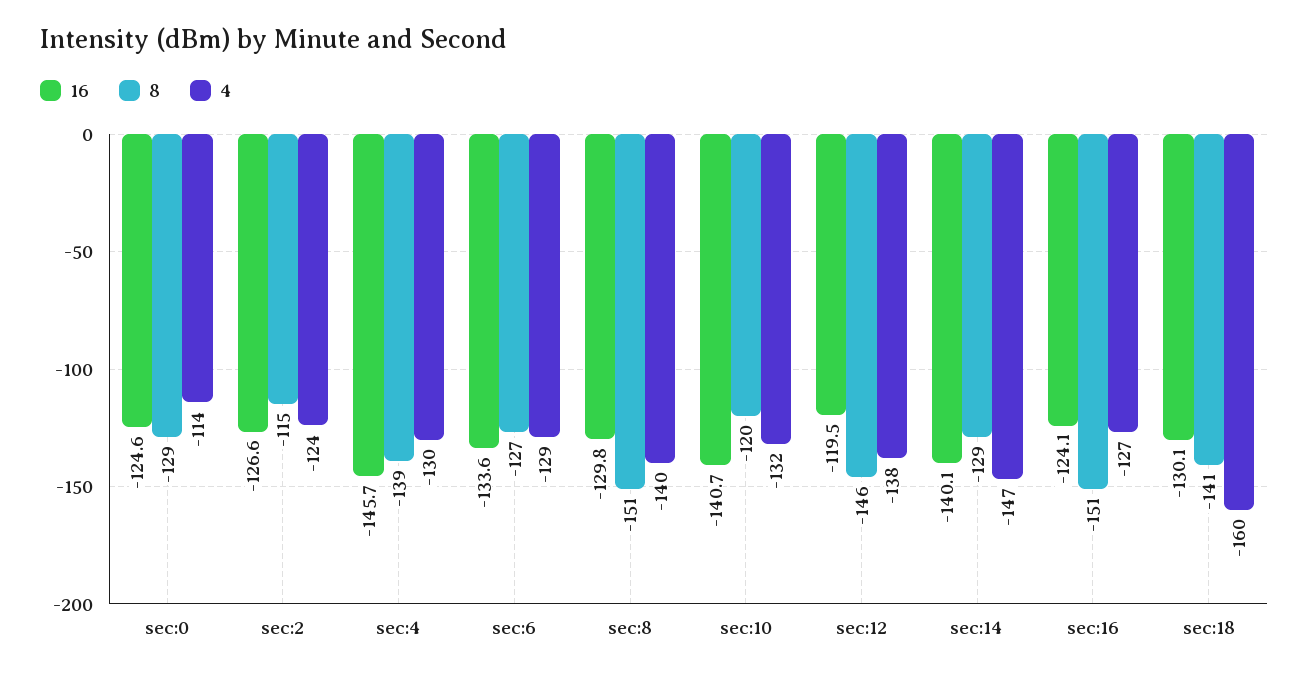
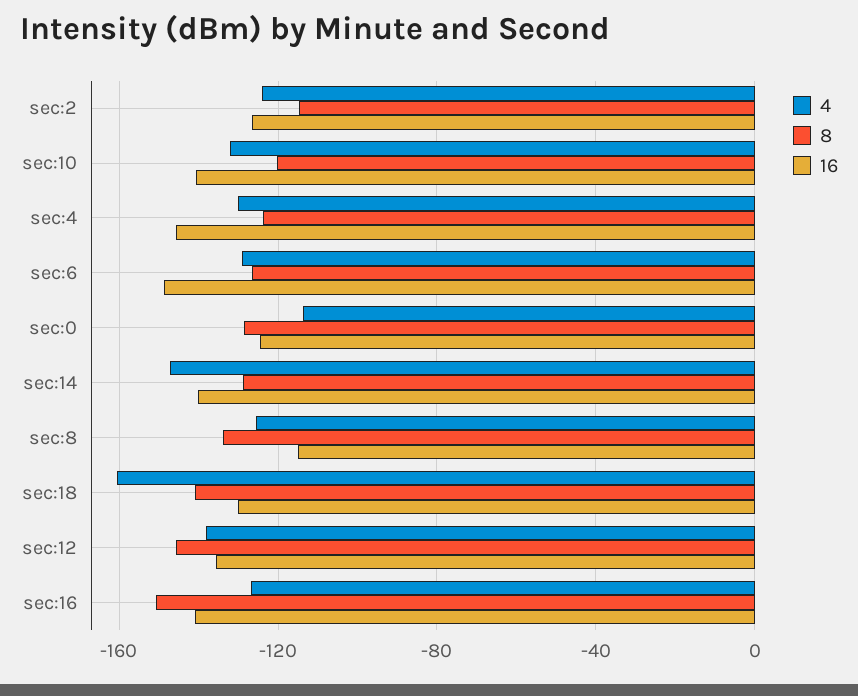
8, sec:4: -139 -> -125
16, sec:6: -133.6 -> -150
16, sec:8: -129.8 -> -115
8, sec:8: -151 -> -135
4, sec:8: -140 -> -125
16, sec:12: -119.5 -> -135
16, sec:16: -124.1 -> -140

